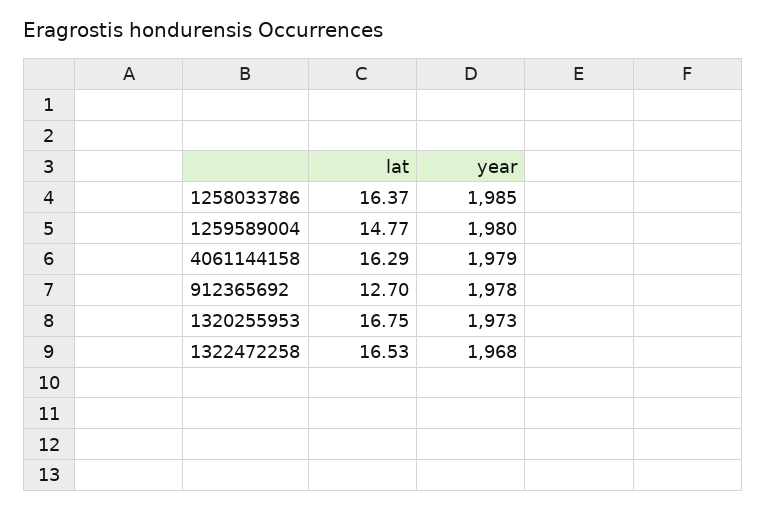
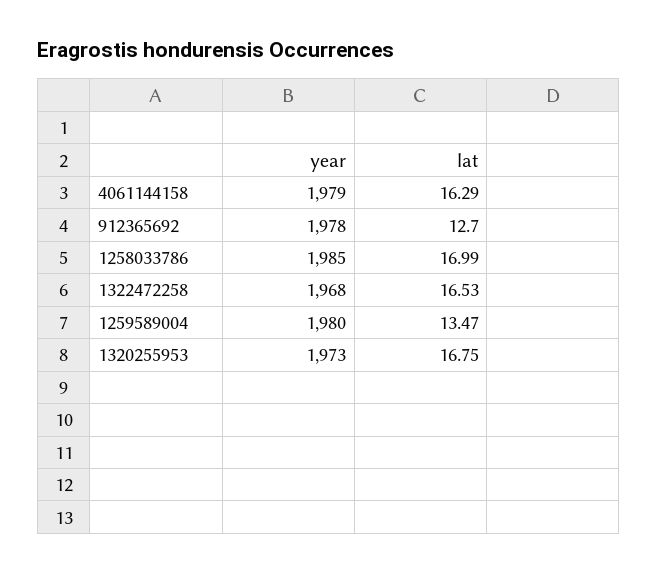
lat, 1258033786: 16.37 -> 16.99
lat, 1259589004: 14.77 -> 13.47

